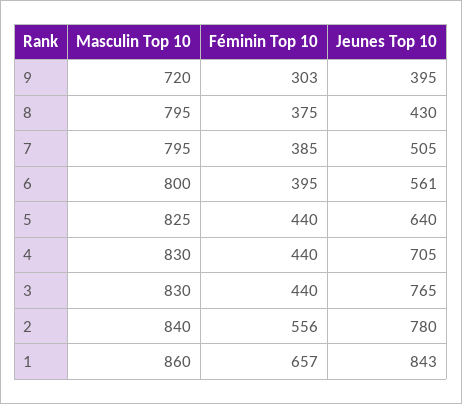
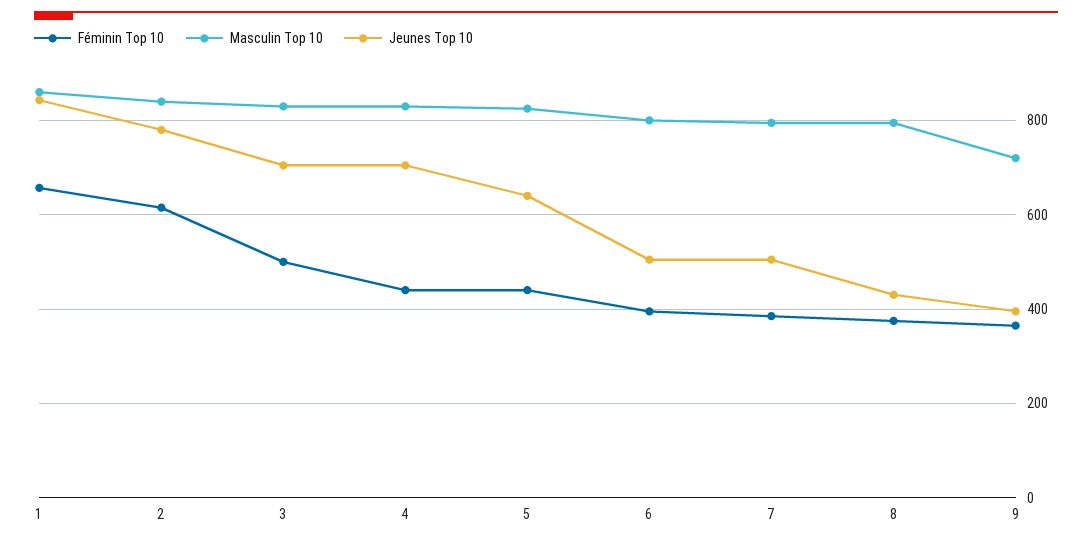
Féminin Top 10, 9: 303 -> 360
Jeunes Top 10, 6: 561 -> 500
Féminin Top 10, 3: 440 -> 500
Jeunes Top 10, 3: 765 -> 700
Féminin Top 10, 2: 556 -> 620

